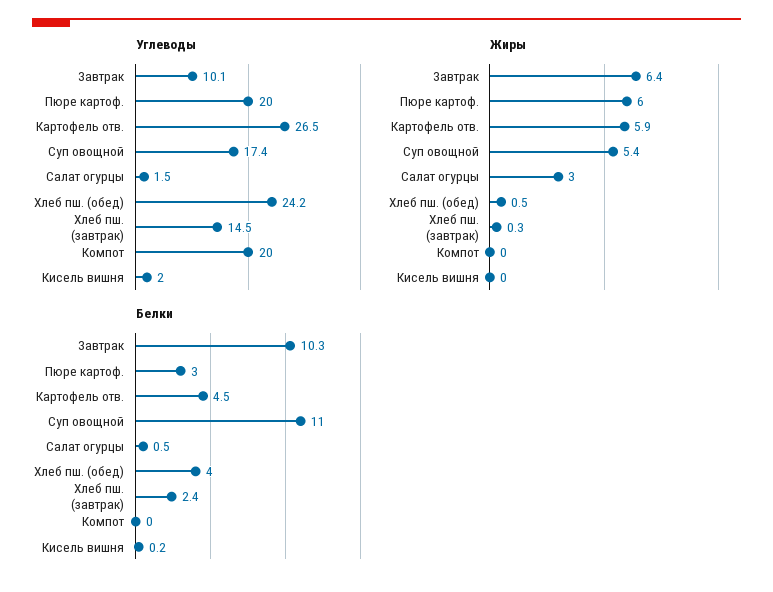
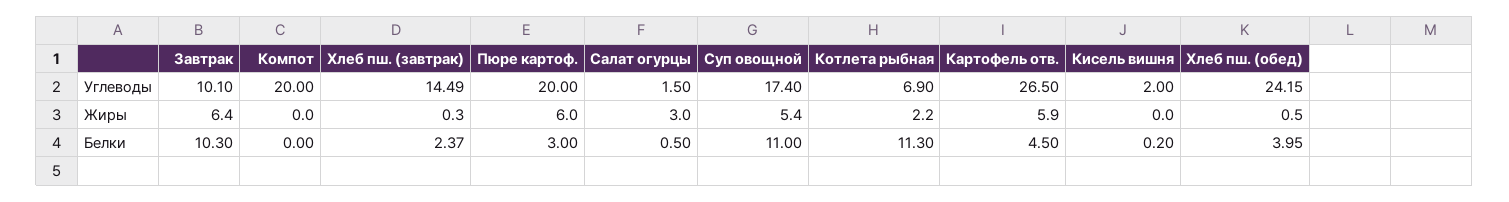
Углеводы, Котлета рыбная: none -> 6.9
Жиры, Котлета рыбная: none -> 2.2
Белки, Котлета рыбная: none -> 11.3

